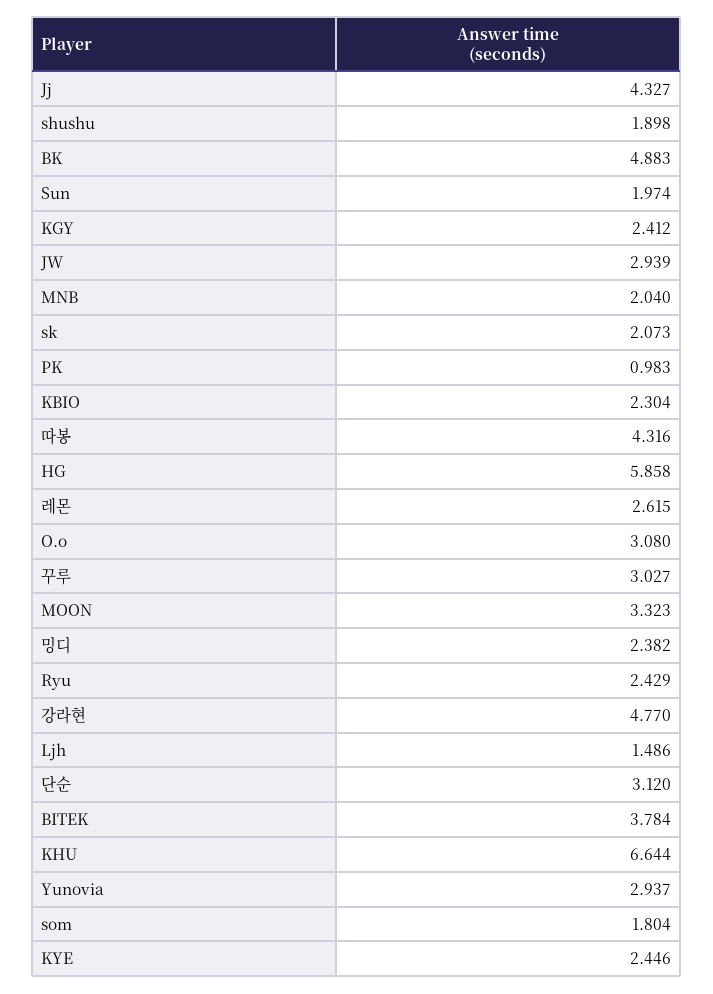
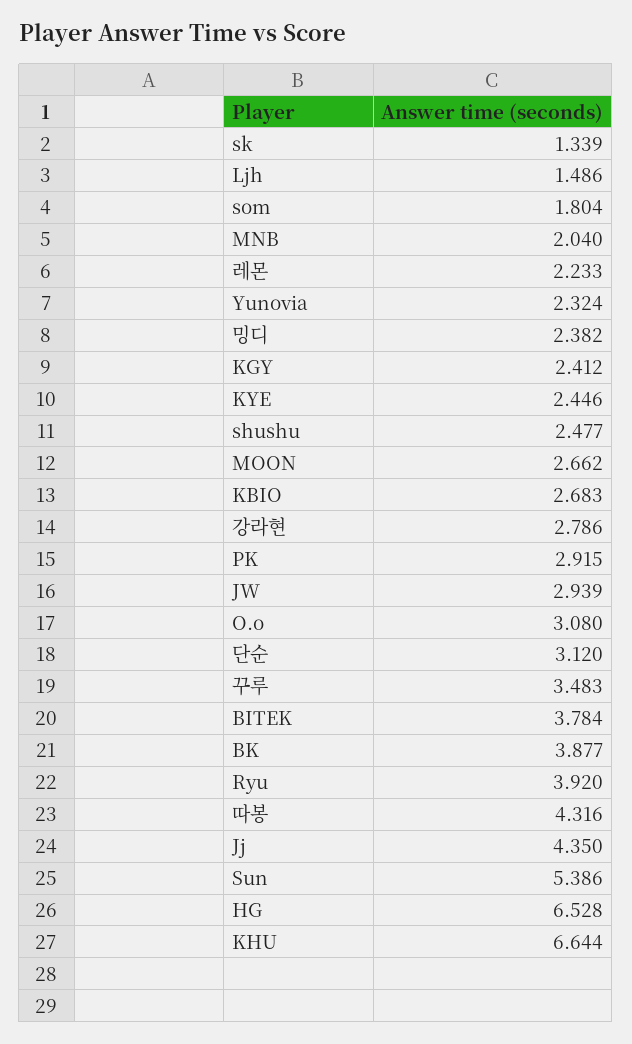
Jj: 4.327 -> 4.35
shushu: 1.898 -> 2.477
BK: 4.883 -> 3.877
Sun: 1.974 -> 5.386
sk: 2.073 -> 1.339
PK: 0.983 -> 2.915
KBIO: 2.304 -> 2.683
HG: 5.858 -> 6.528
레몬: 2.615 -> 2.233
꾸루: 3.027 -> 3.483
MOON: 3.323 -> 2.662
Ryu: 2.429 -> 3.92
강라현: 4.77 -> 2.786
Yunovia: 2.937 -> 2.324

